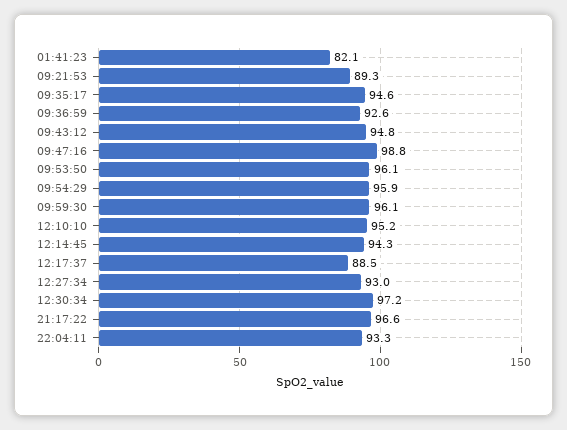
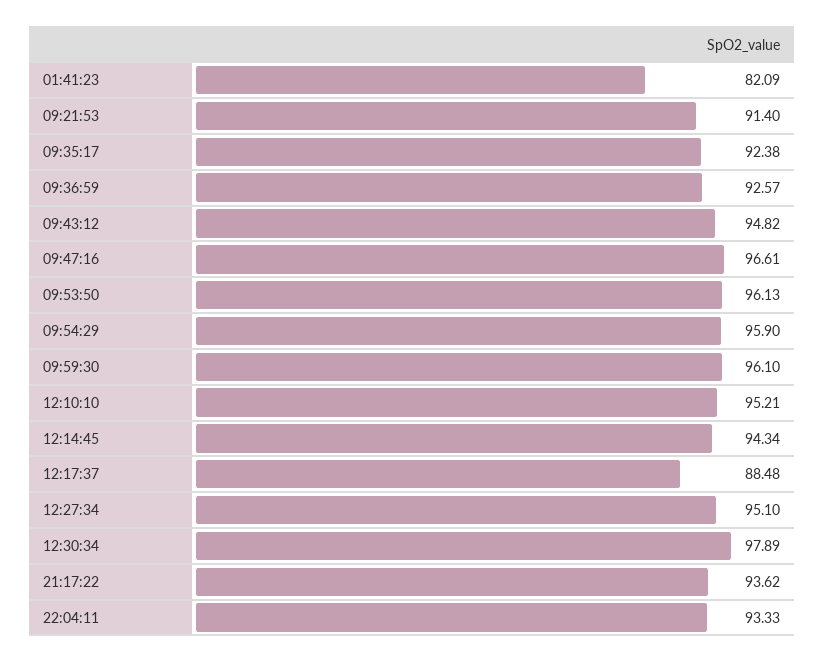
09:21:53: 89.3 -> 91.4
09:35:17: 94.6 -> 92.38
09:47:16: 98.8 -> 96.61
12:27:34: 93 -> 95.1
12:30:34: 97.2 -> 97.89
21:17:22: 96.6 -> 93.62

